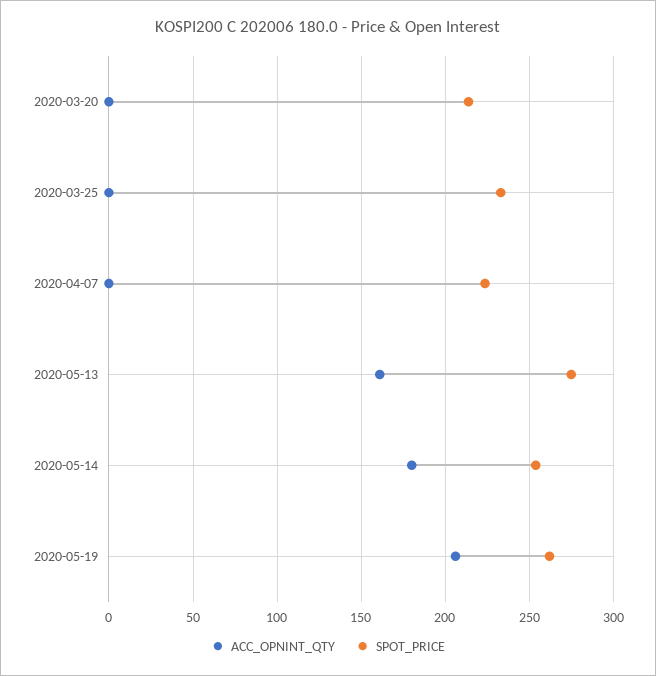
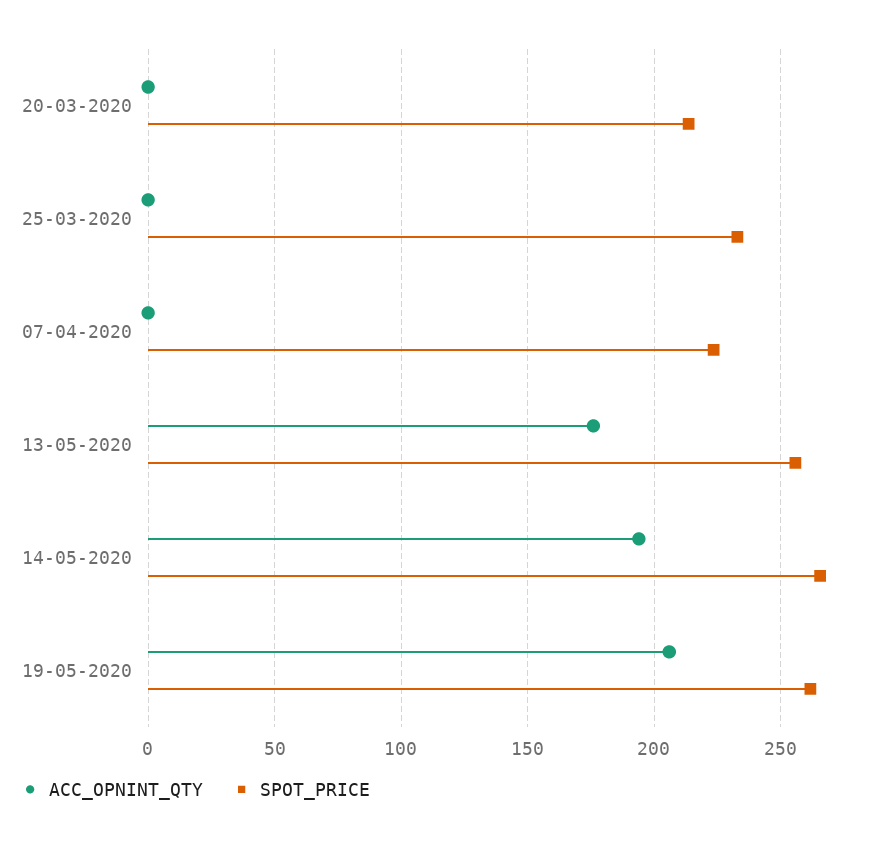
ACC_OPNINT_QTY, 2020-05-13: 160 -> 175
SPOT_PRICE, 2020-05-13: 275 -> 255
ACC_OPNINT_QTY, 2020-05-14: 180 -> 195
SPOT_PRICE, 2020-05-14: 255 -> 265

